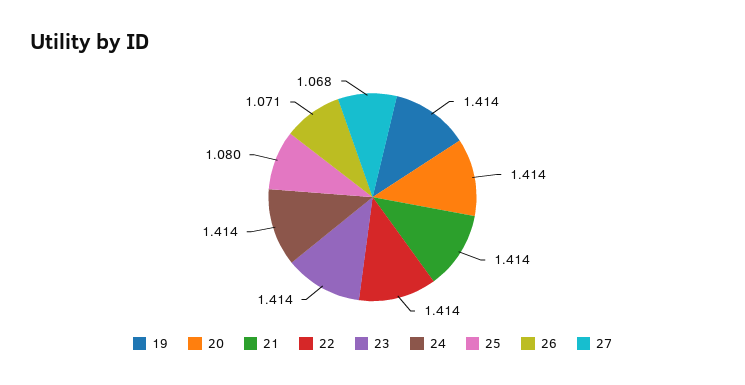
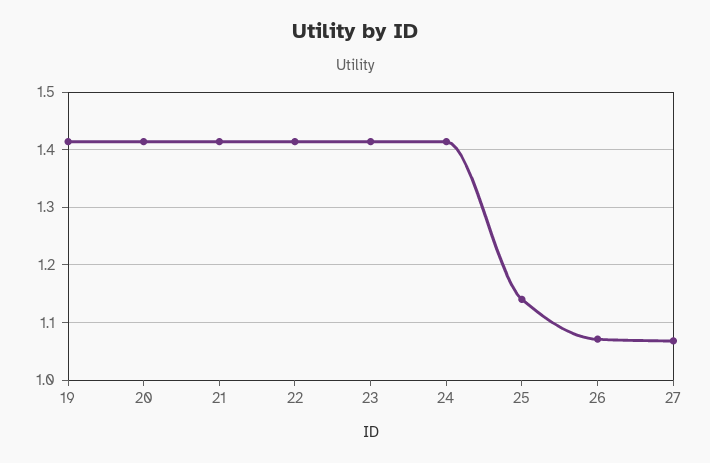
25: 1.08 -> 1.14

